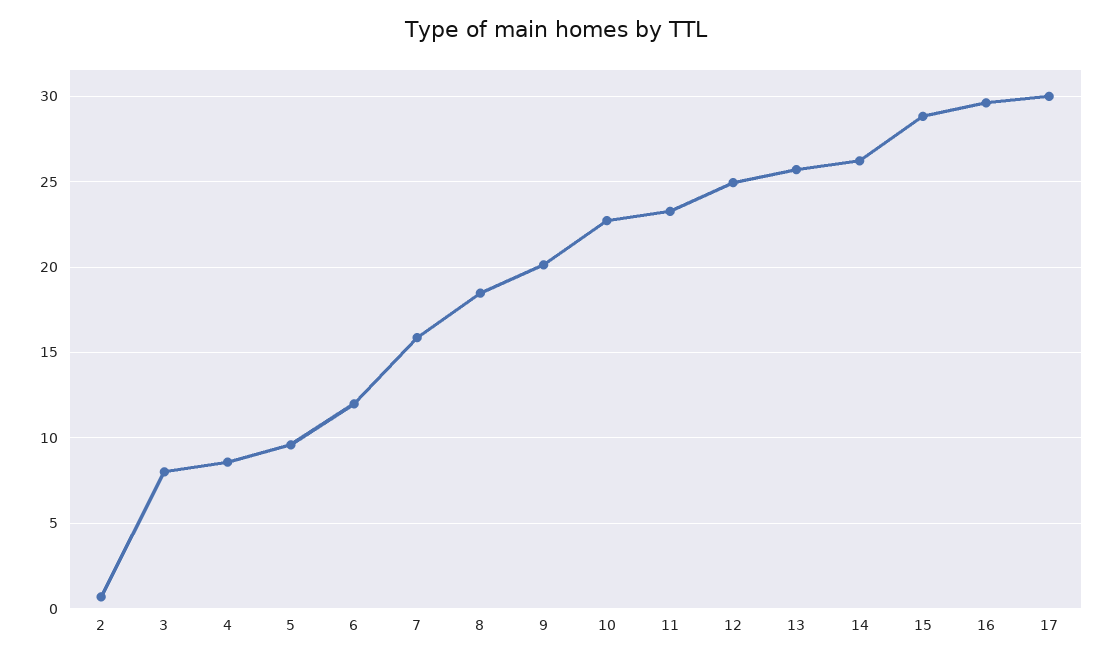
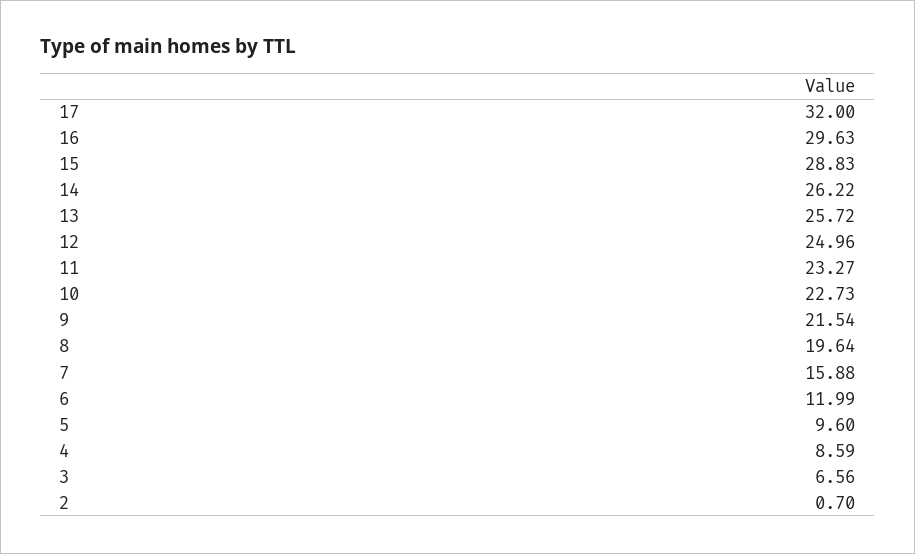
3: 8 -> 6.56
8: 18.5 -> 19.64
9: 20 -> 21.54
17: 30 -> 32

